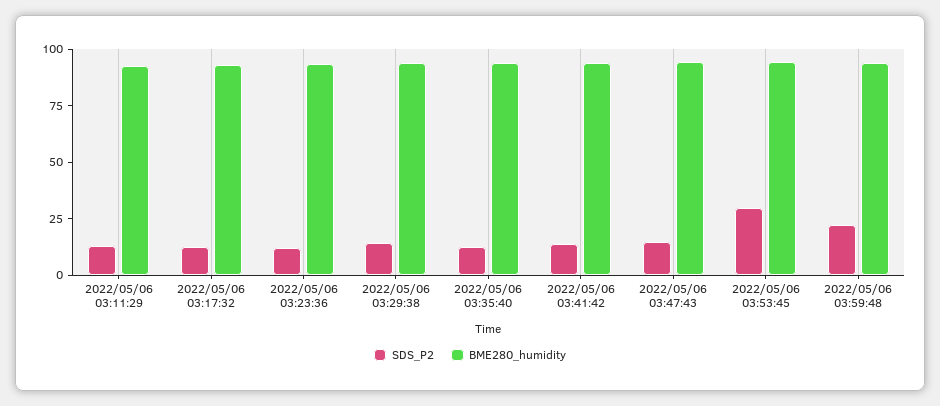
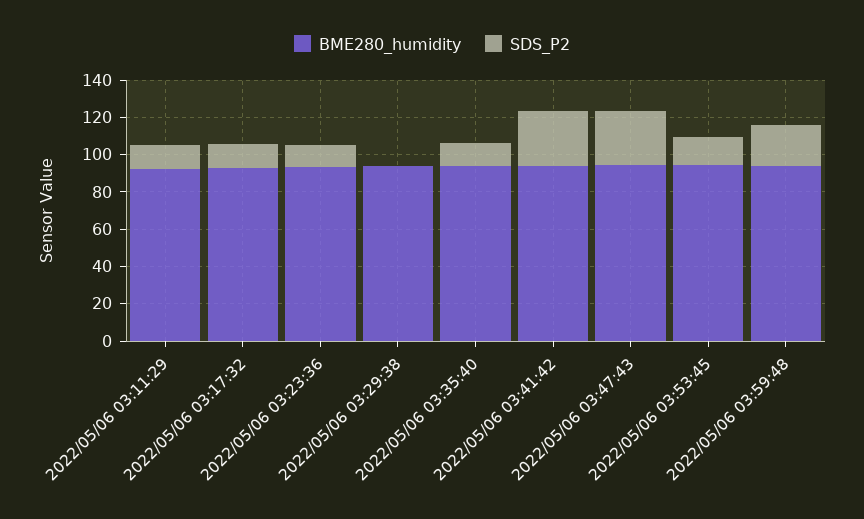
SDS_P2, 2022/05/06 03:29:38: 15 -> 0
SDS_P2, 2022/05/06 03:41:42: 15 -> 30
SDS_P2, 2022/05/06 03:47:43: 15 -> 30
SDS_P2, 2022/05/06 03:53:45: 30 -> 15

